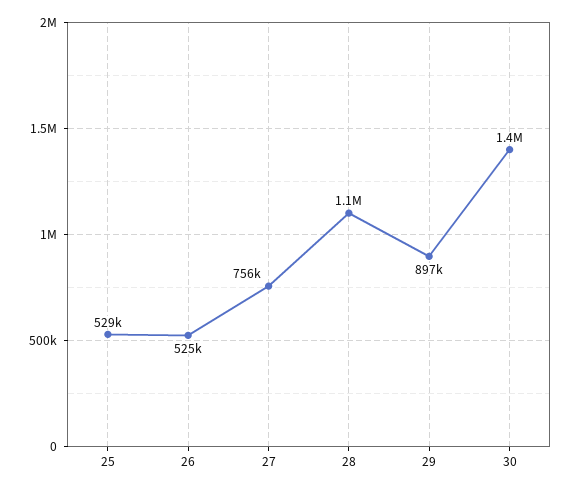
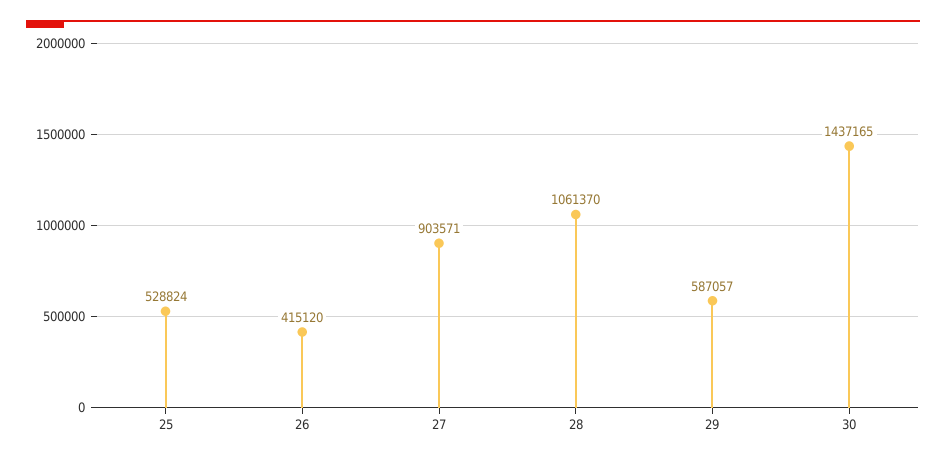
26: 525000 -> 415120
27: 756000 -> 903571
29: 897000 -> 587057

